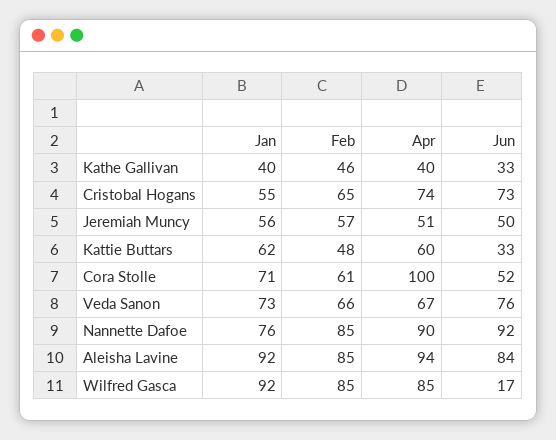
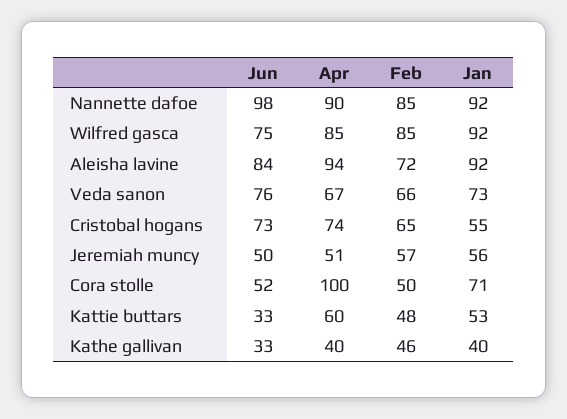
Jan, Kattie Buttars: 62 -> 53
Feb, Cora Stolle: 61 -> 50
Jan, Nannette Dafoe: 76 -> 92
Jun, Nannette Dafoe: 92 -> 98
Feb, Aleisha Lavine: 85 -> 72
Jun, Wilfred Gasca: 17 -> 75

